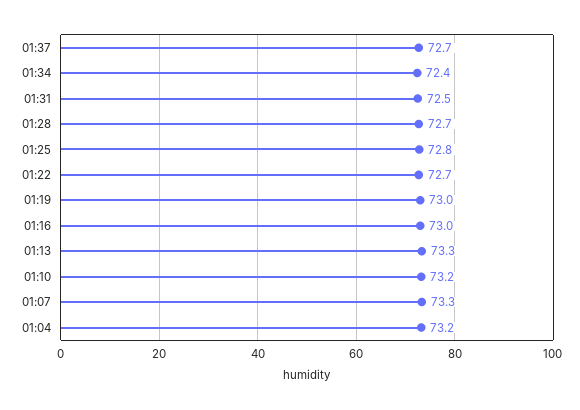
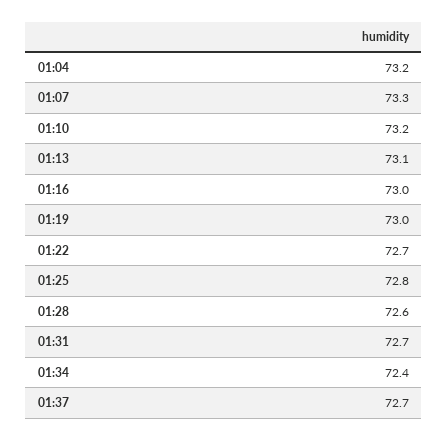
01:31: 72.5 -> 72.7
01:28: 72.7 -> 72.6
01:13: 73.3 -> 73.1

